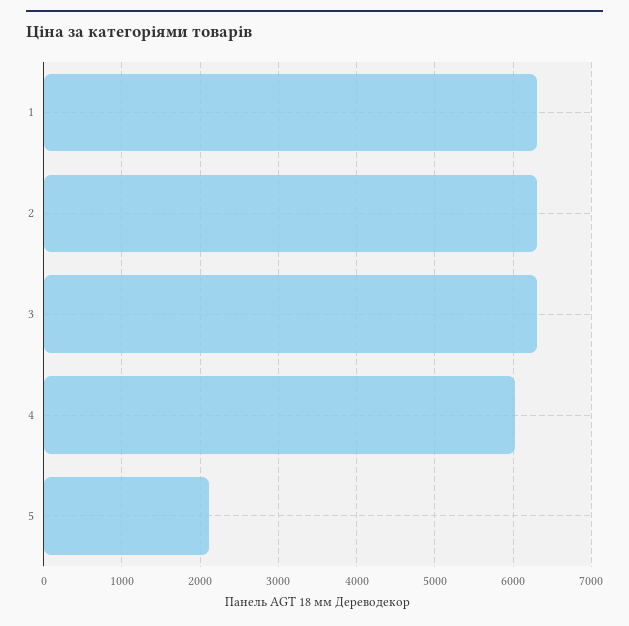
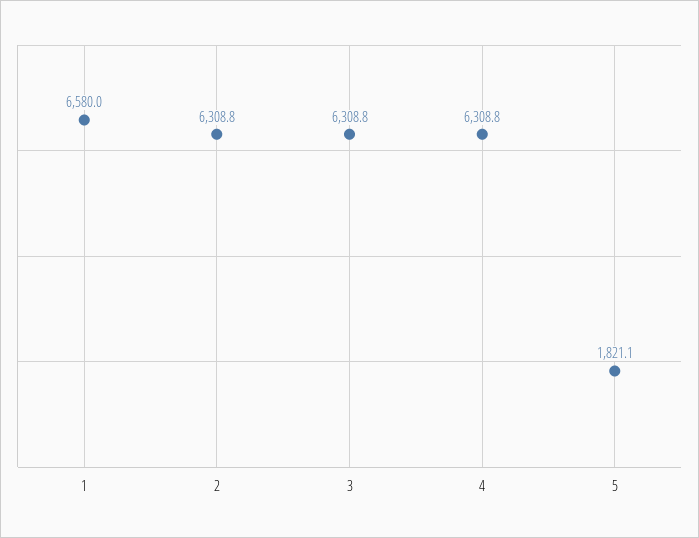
1: 6300 -> 6580
4: 6000 -> 6308.8
5: 2100 -> 1821.1

